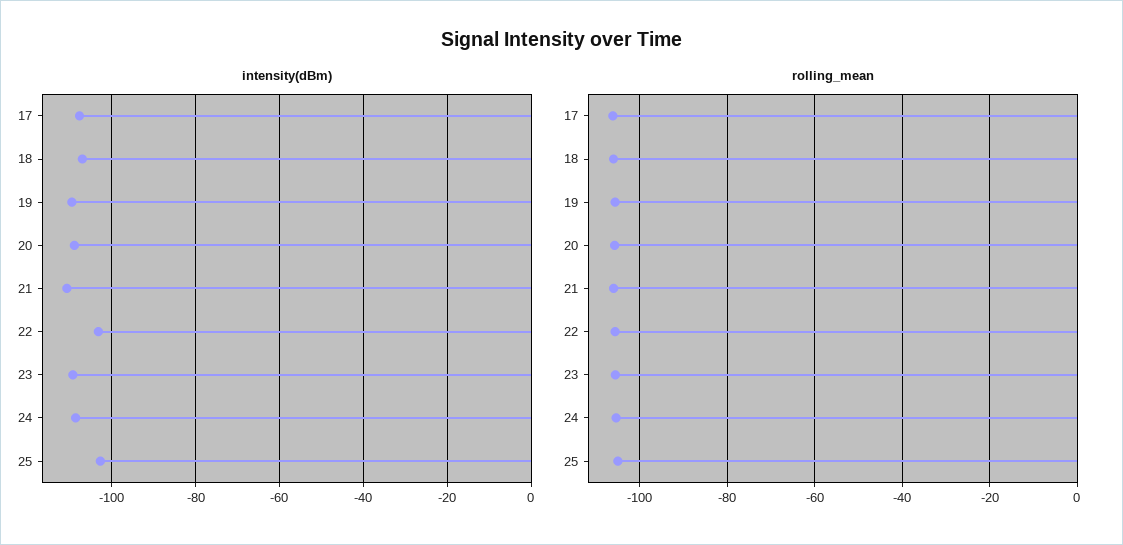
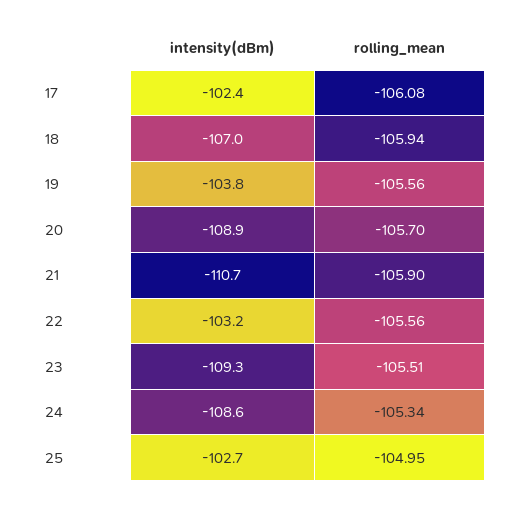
intensity(dBm), 17: -108 -> -102.4
intensity(dBm), 19: -110 -> -103.8

